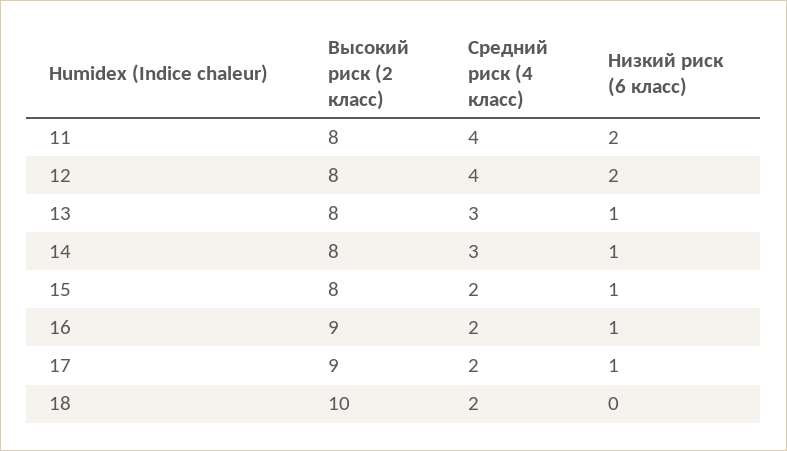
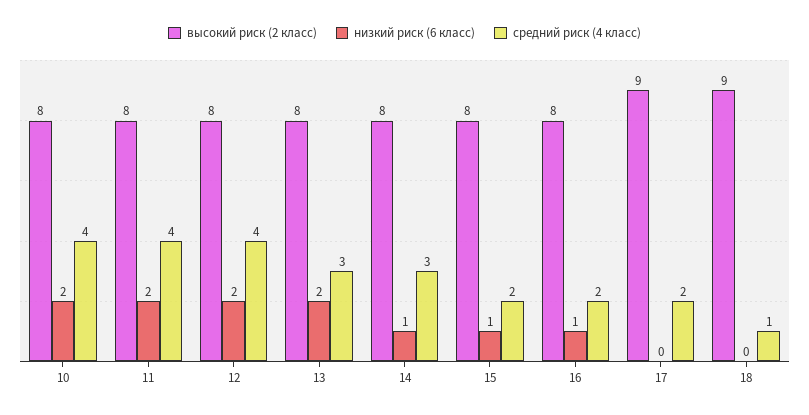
Низкий риск (6 класс), 13: 1 -> 2
Высокий риск (2 класс), 16: 9 -> 8
Низкий риск (6 класс), 17: 1 -> 0
Высокий риск (2 класс), 18: 10 -> 9
Средний риск (4 класс), 18: 2 -> 1
Высокий риск (2 класс), 10: none -> 8
Низкий риск (6 класс), 10: none -> 2
Средний риск (4 класс), 10: none -> 4

